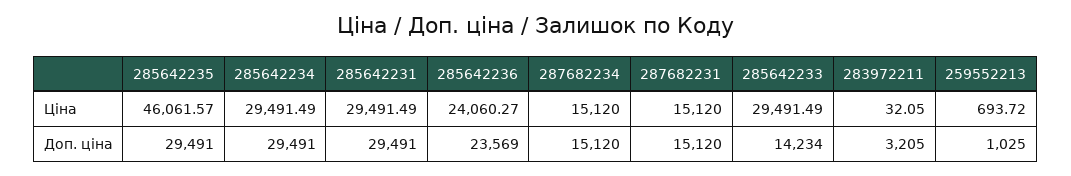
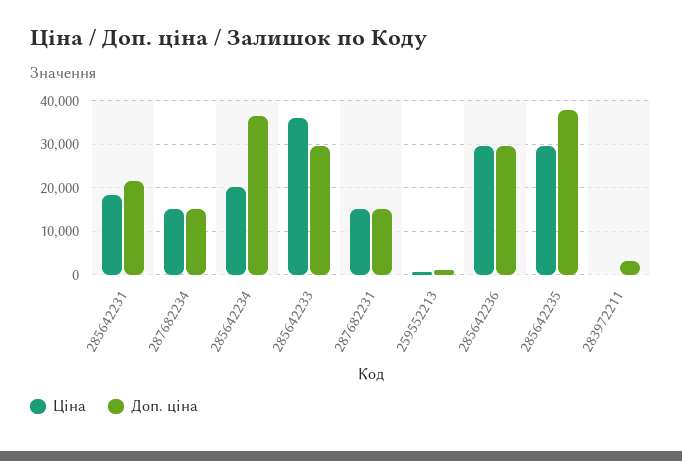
Ціна, 285642235: 46061.57 -> 30000
Ціна, 285642234: 29491.49 -> 20000
Ціна, 285642231: 29491.49 -> 18000
Ціна, 285642236: 24060.27 -> 30000
Ціна, 285642233: 29491.49 -> 36000
Доп. ціна, 285642235: 29491 -> 38000
Доп. ціна, 285642234: 29491 -> 36000
Доп. ціна, 285642231: 29491 -> 22000
Доп. ціна, 285642236: 23569 -> 30000
Доп. ціна, 285642233: 14234 -> 30000

